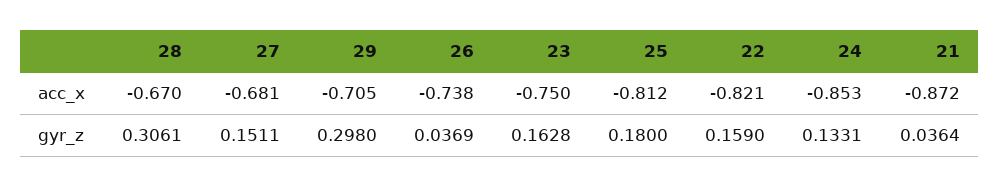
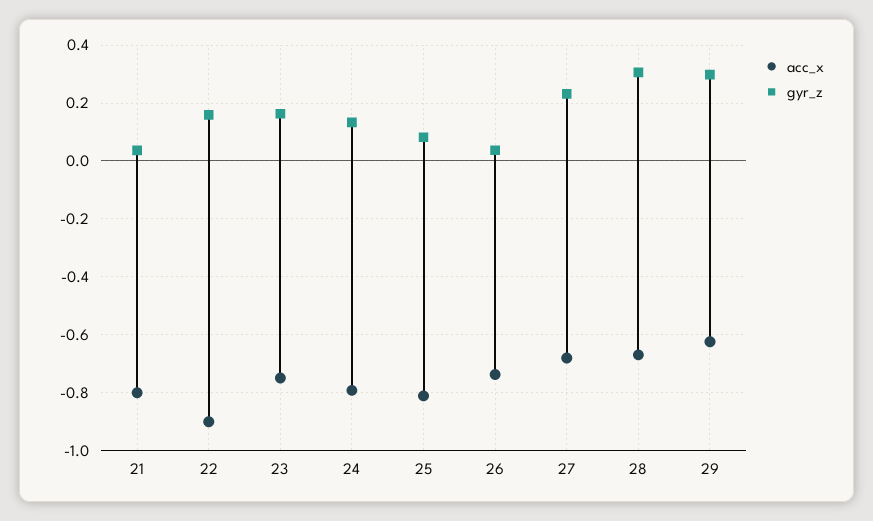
acc_x, 29: -0.705 -> -0.625
acc_x, 22: -0.821 -> -0.9
acc_x, 24: -0.853 -> -0.8
acc_x, 21: -0.872 -> -0.8
gyr_z, 27: 0.1511 -> 0.225
gyr_z, 25: 0.18 -> 0.075

